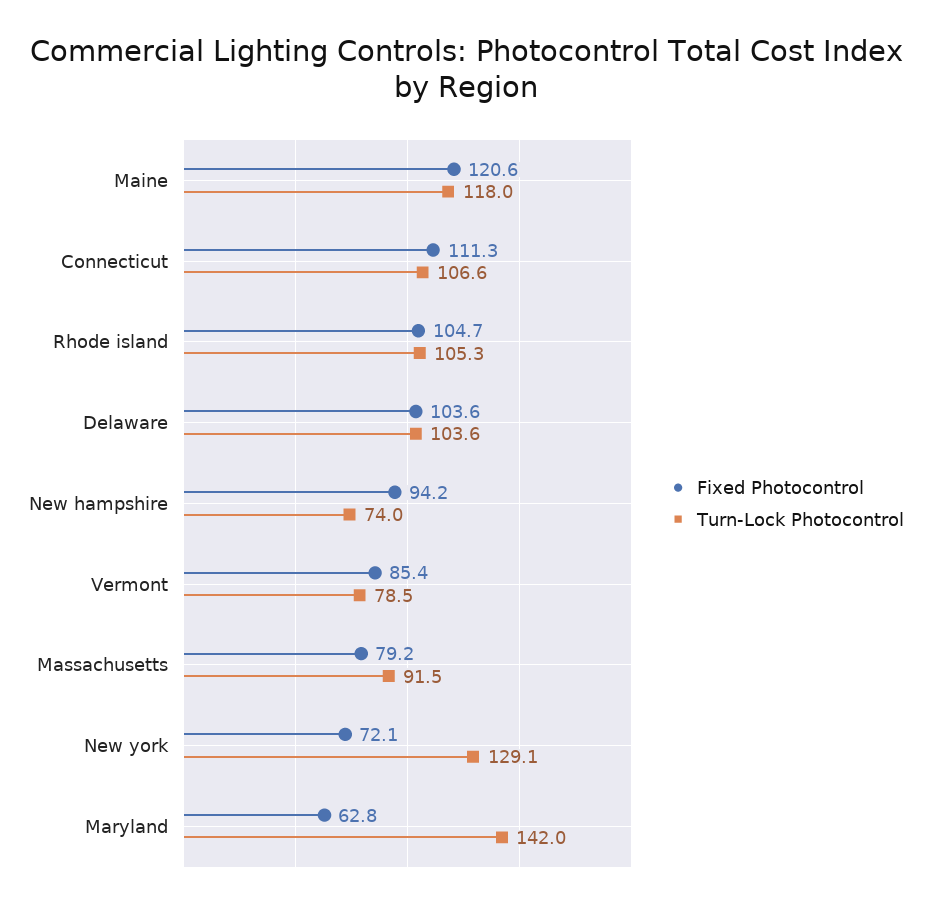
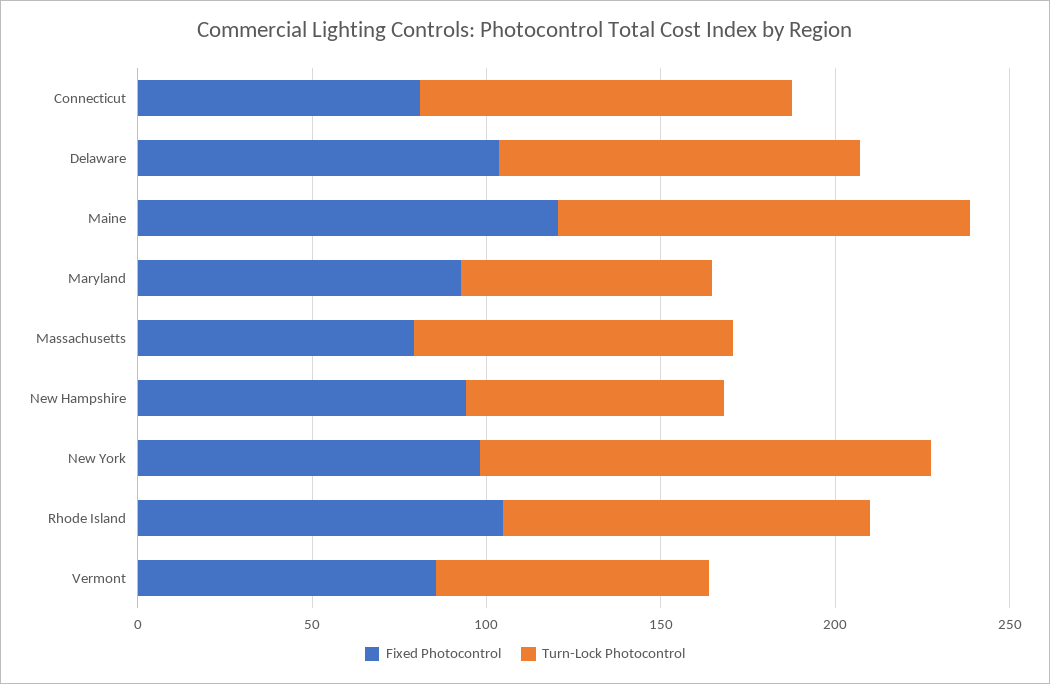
Fixed Photocontrol, Connecticut: 111.3 -> 80
Fixed Photocontrol, New york: 72.1 -> 100
Fixed Photocontrol, Maryland: 62.8 -> 90
Turn-Lock Photocontrol, Maryland: 142 -> 70

